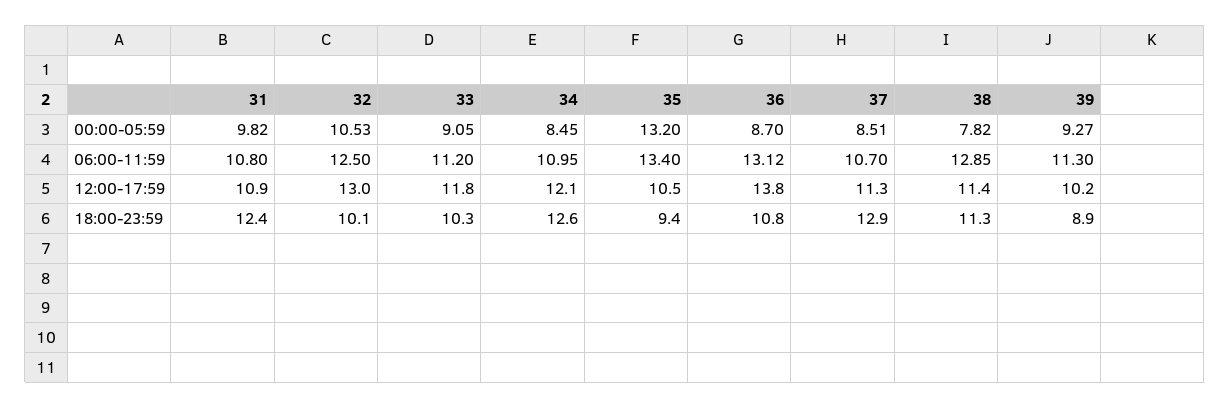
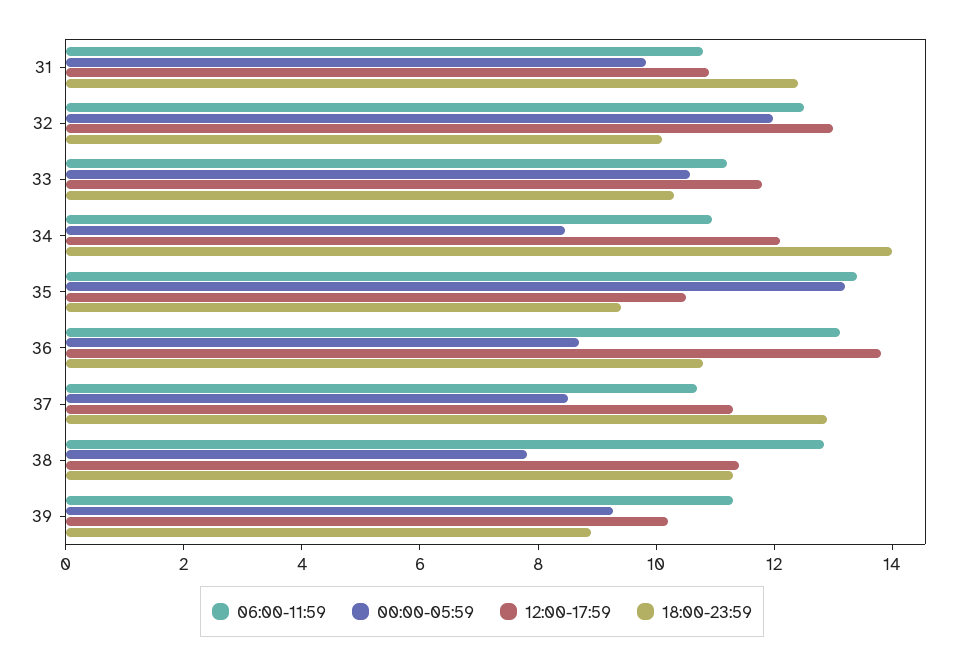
00:00-05:59, 32: 10.53 -> 12
00:00-05:59, 33: 9.05 -> 10.5
18:00-23:59, 34: 12.6 -> 14

